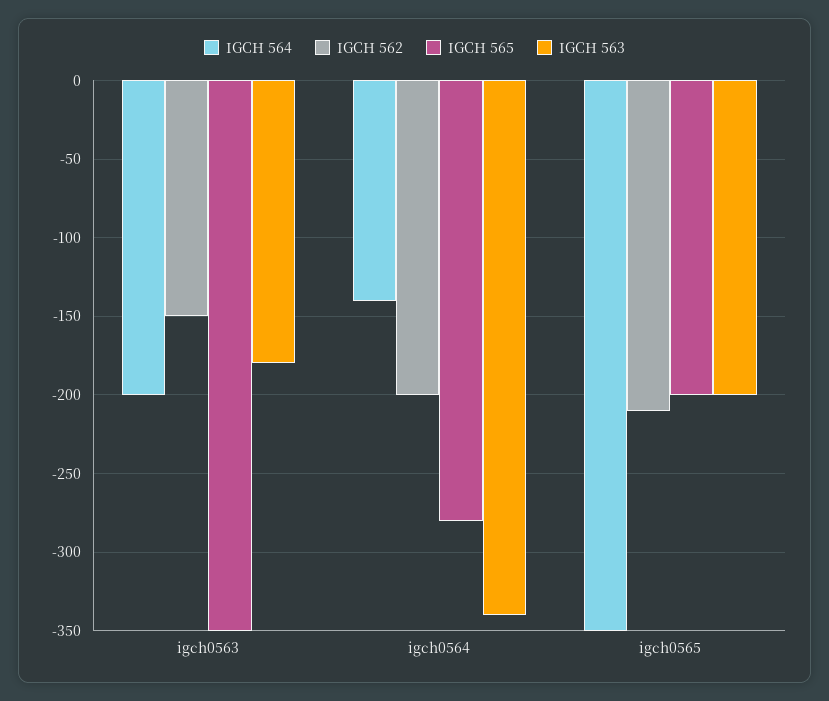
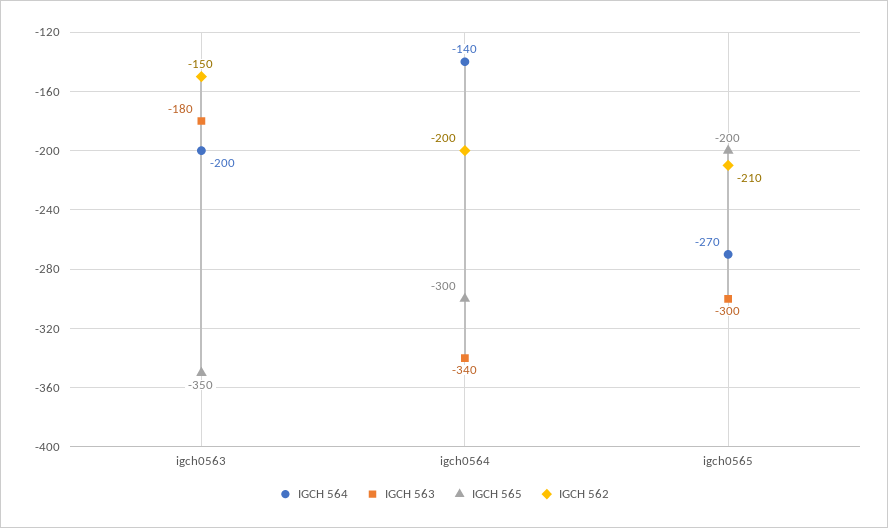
IGCH 565, igch0564: -280 -> -300
IGCH 564, igch0565: -350 -> -270
IGCH 563, igch0565: -200 -> -300

